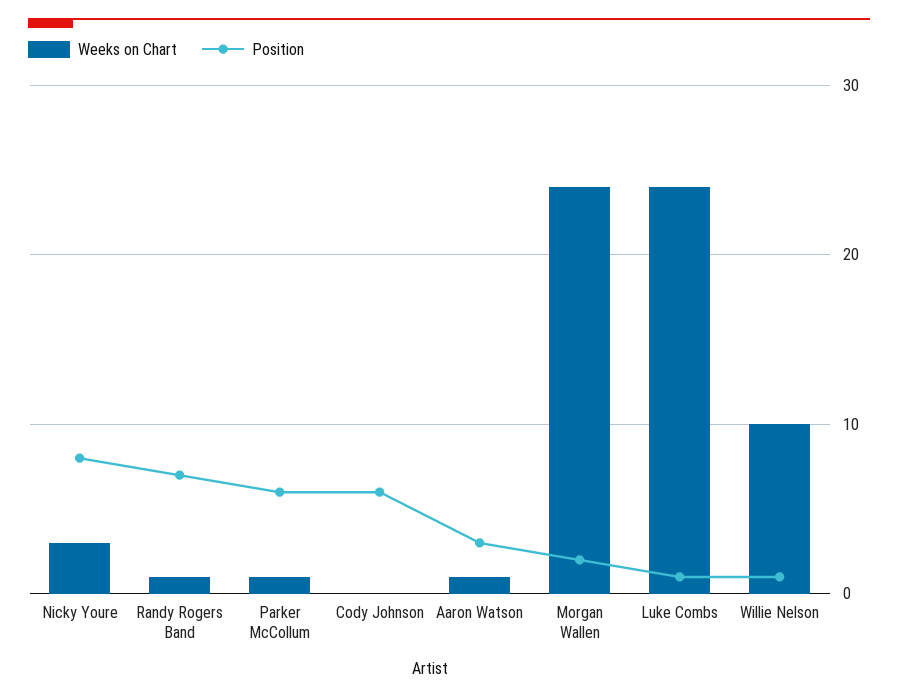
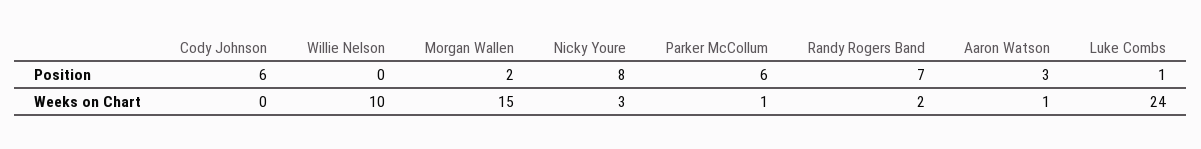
Weeks on Chart, Randy Rogers Band: 1 -> 2
Weeks on Chart, Morgan Wallen: 24 -> 15
Position, Willie Nelson: 1 -> 0

